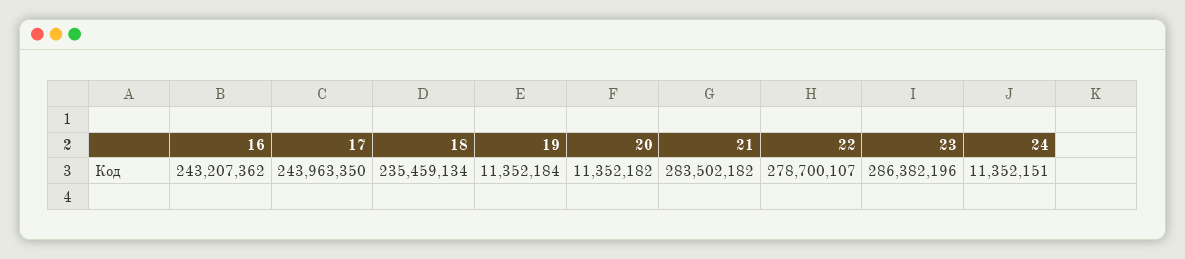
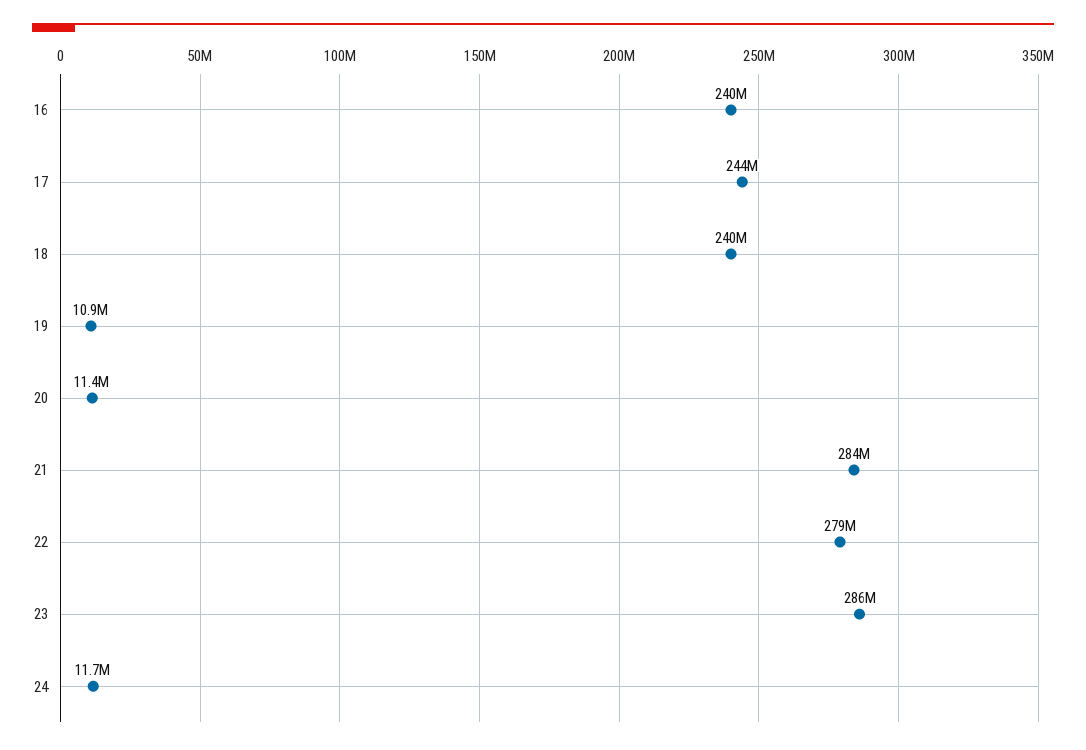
16: 243207362 -> 240000000
18: 235459134 -> 240000000
19: 11352184 -> 10900000
24: 11352151 -> 11700000

